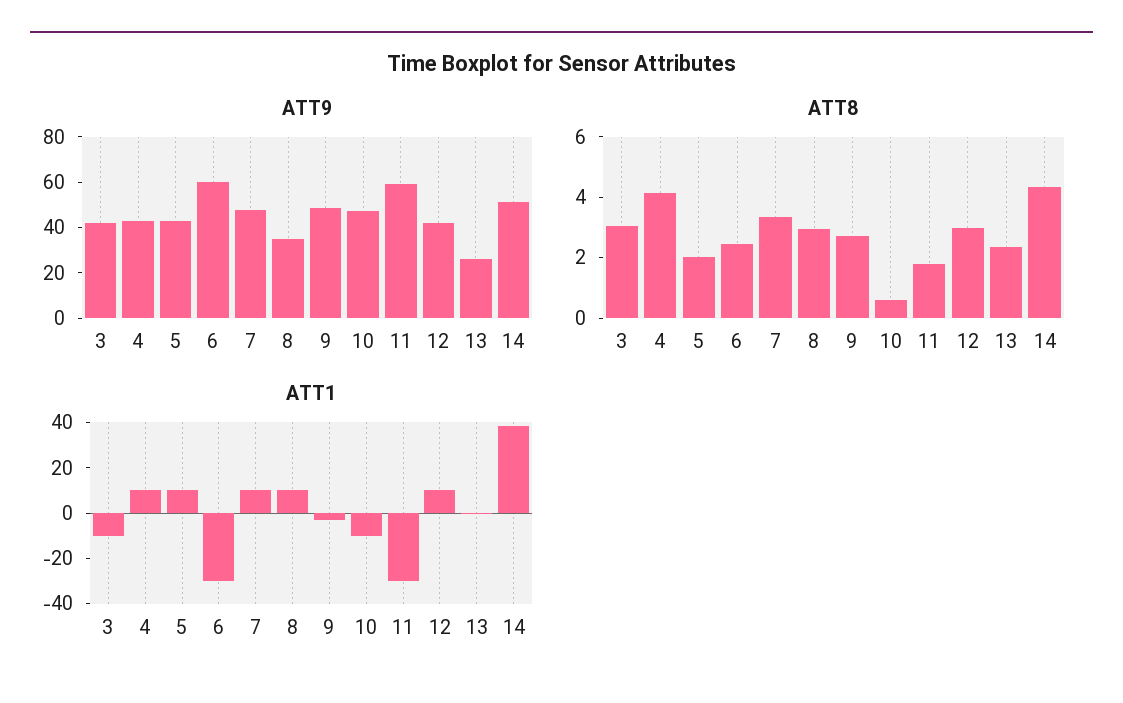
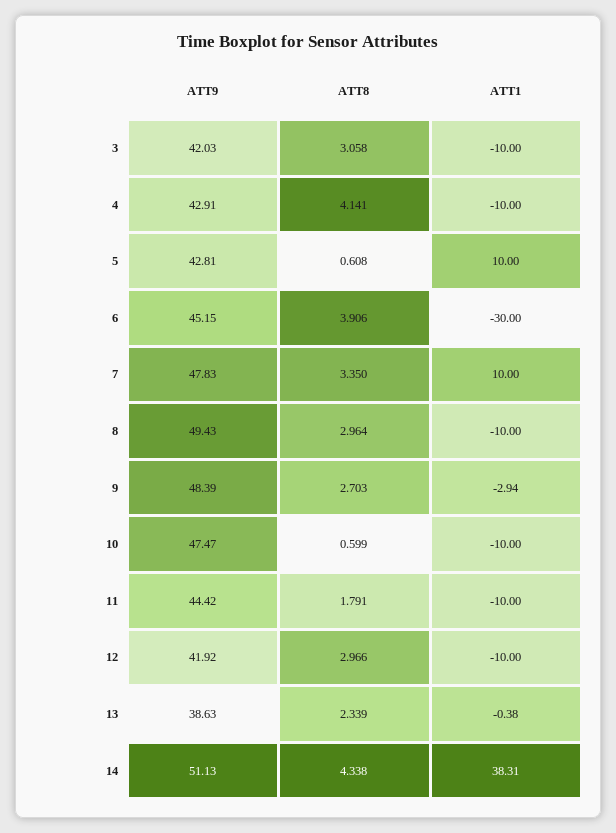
ATT9, 6: 60 -> 45.15
ATT9, 8: 35 -> 49.43
ATT9, 11: 60 -> 44.42
ATT9, 13: 25 -> 38.63
ATT8, 5: 2 -> 0.608
ATT8, 6: 2.5 -> 3.906
ATT1, 4: 10 -> -10
ATT1, 8: 10 -> -10
ATT1, 11: -30 -> -10
ATT1, 12: 10 -> -10

